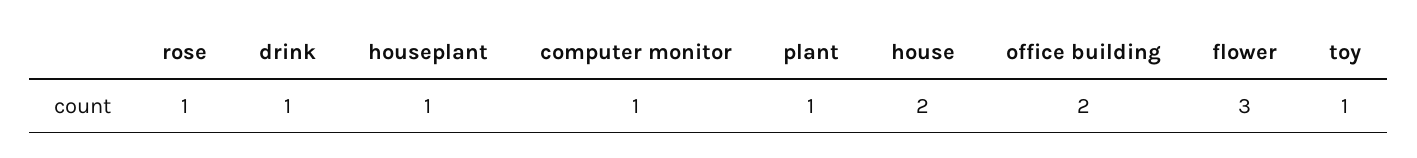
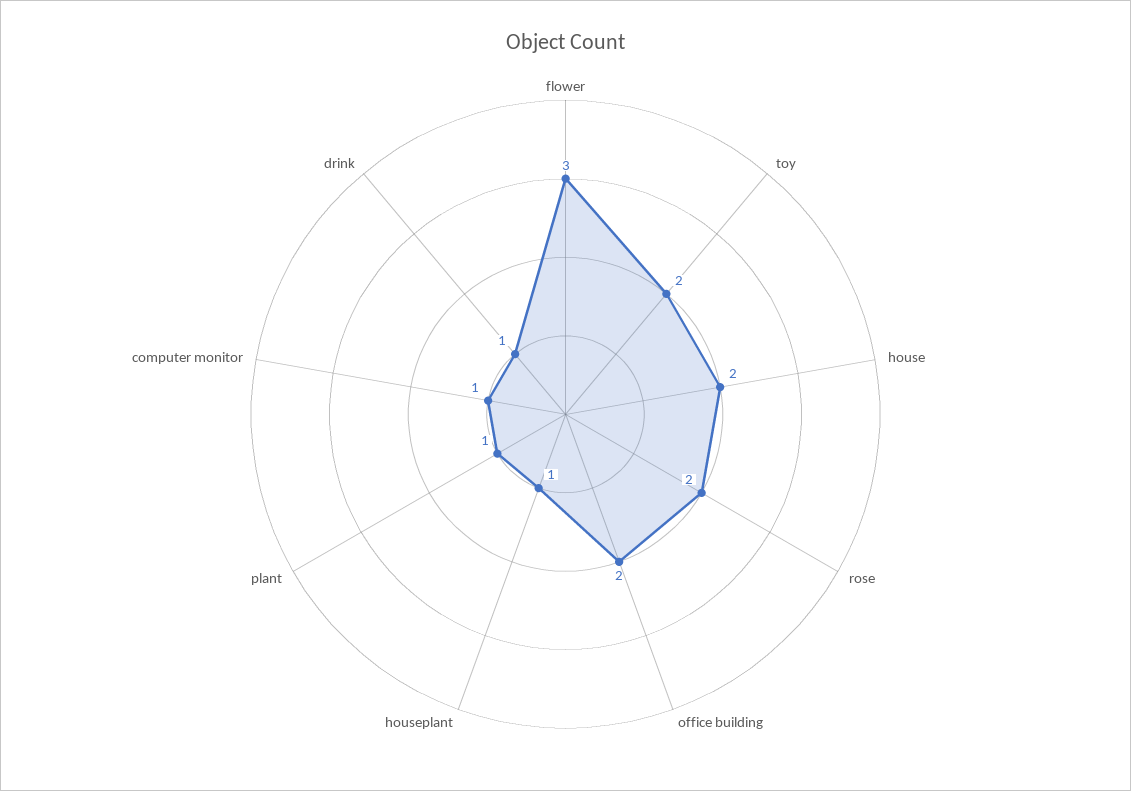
rose: 1 -> 2
toy: 1 -> 2

